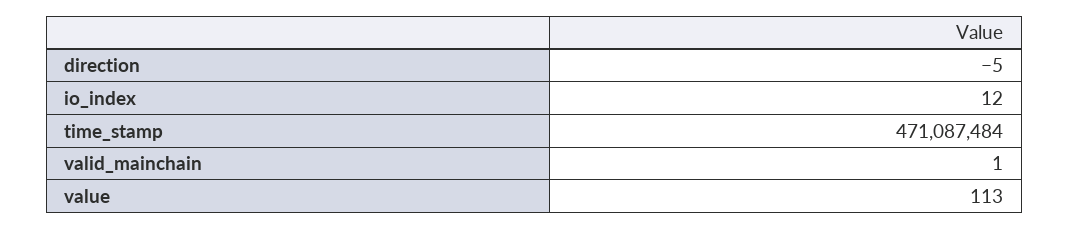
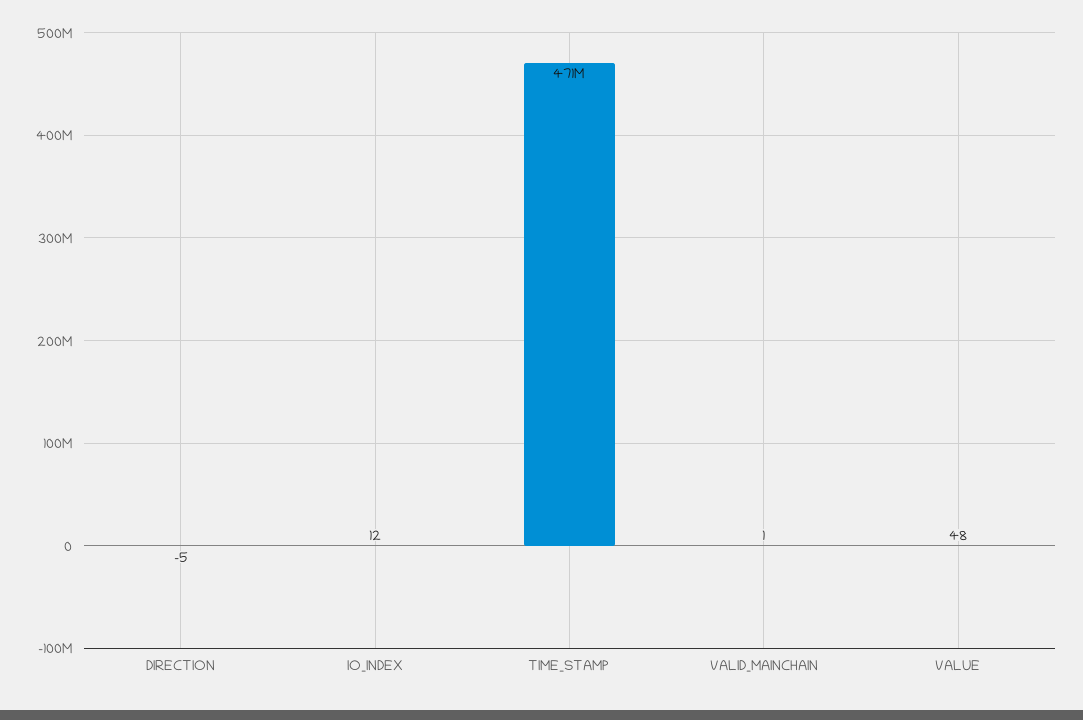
value: 113 -> 48

